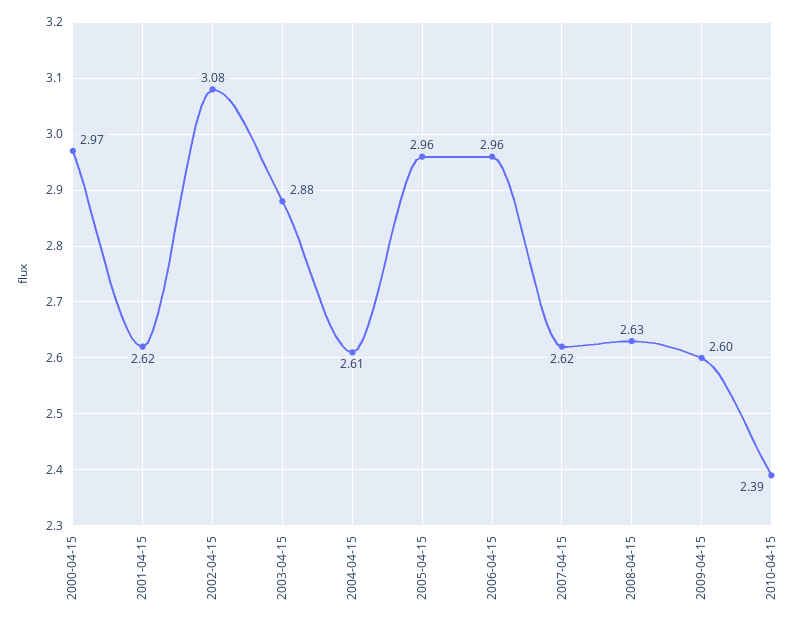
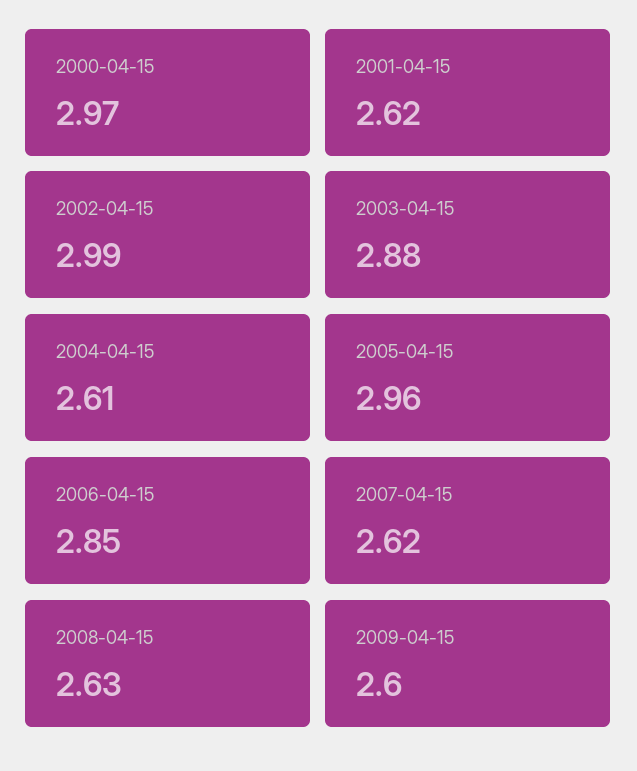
2002-04-15: 3.08 -> 2.99
2006-04-15: 2.96 -> 2.85
2010-04-15: 2.39 -> none

